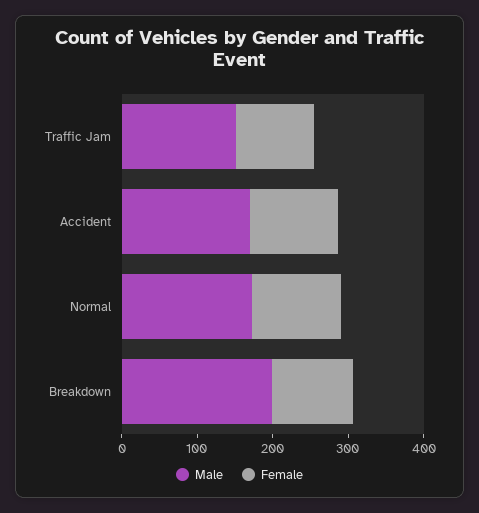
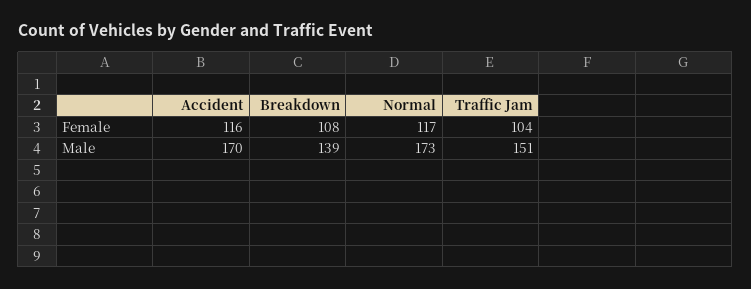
Male, Breakdown: 200 -> 139

